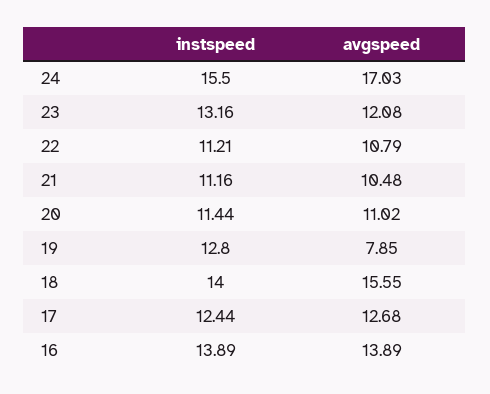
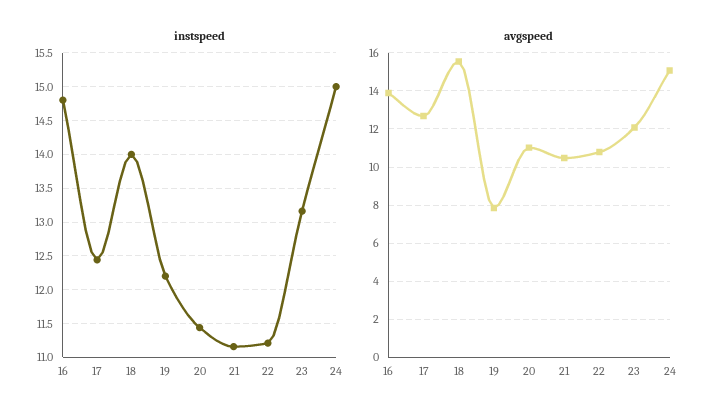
instspeed, 24: 15.5 -> 15
avgspeed, 24: 17.03 -> 15
instspeed, 19: 12.8 -> 12.2
instspeed, 16: 13.89 -> 14.8

